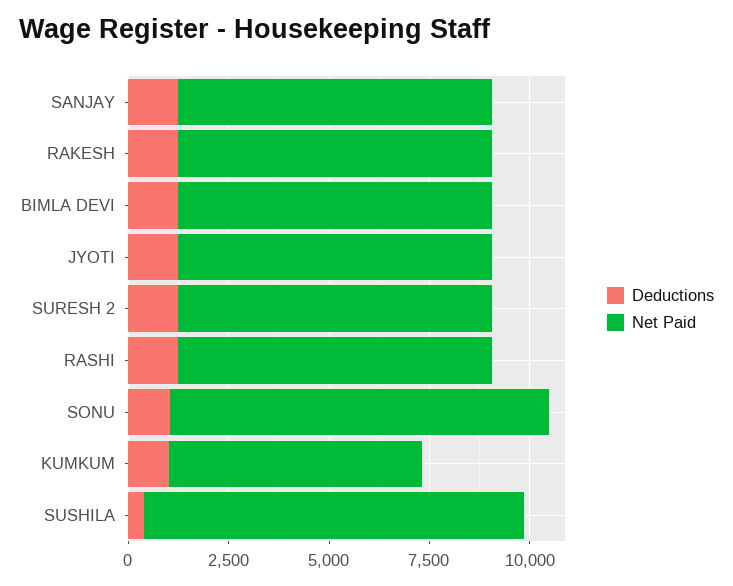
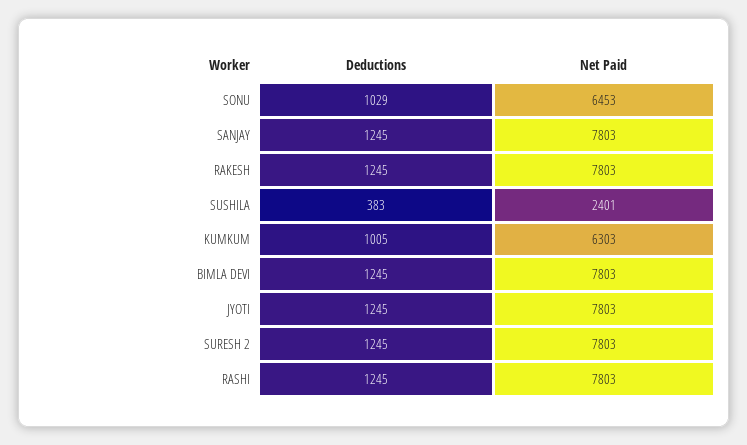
Net Paid, SONU: 9500 -> 6453
Net Paid, SUSHILA: 9500 -> 2401

